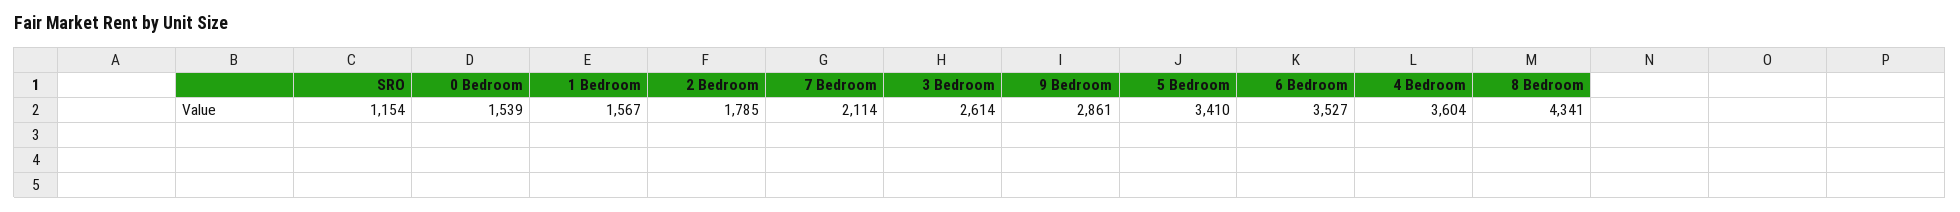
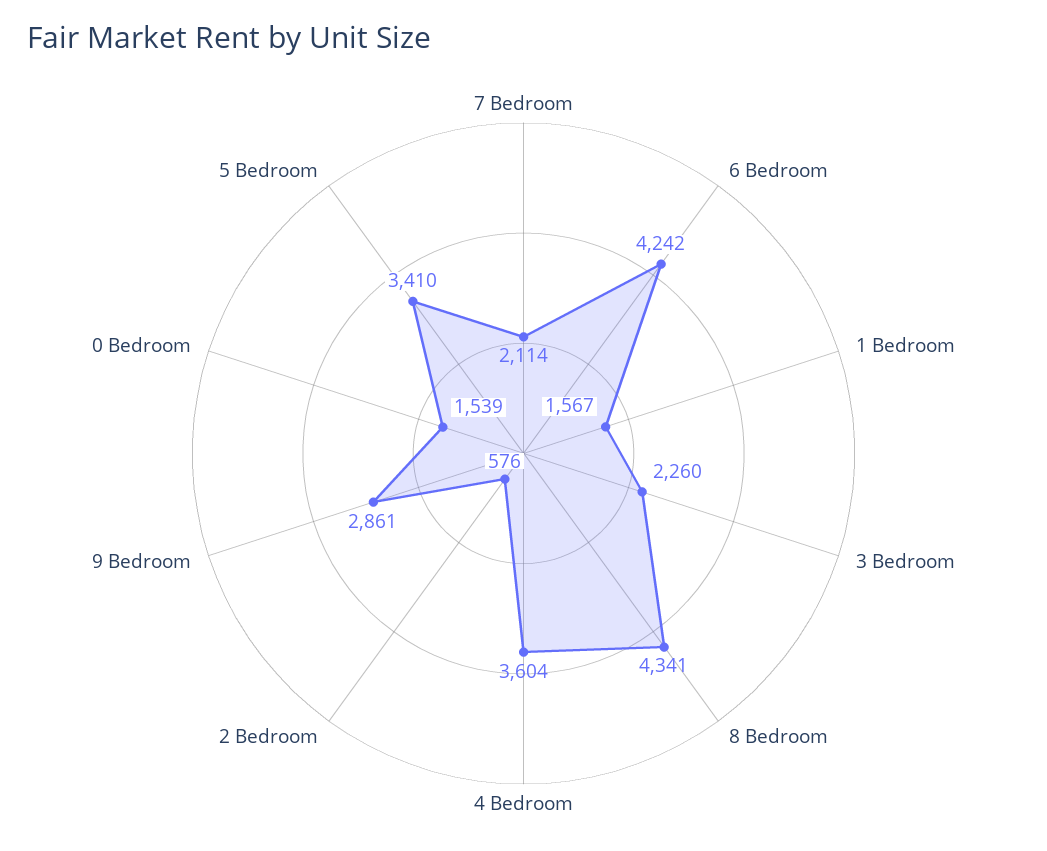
SRO: 1154 -> none
2 Bedroom: 1785 -> 576
3 Bedroom: 2614 -> 2260
6 Bedroom: 3527 -> 4242

